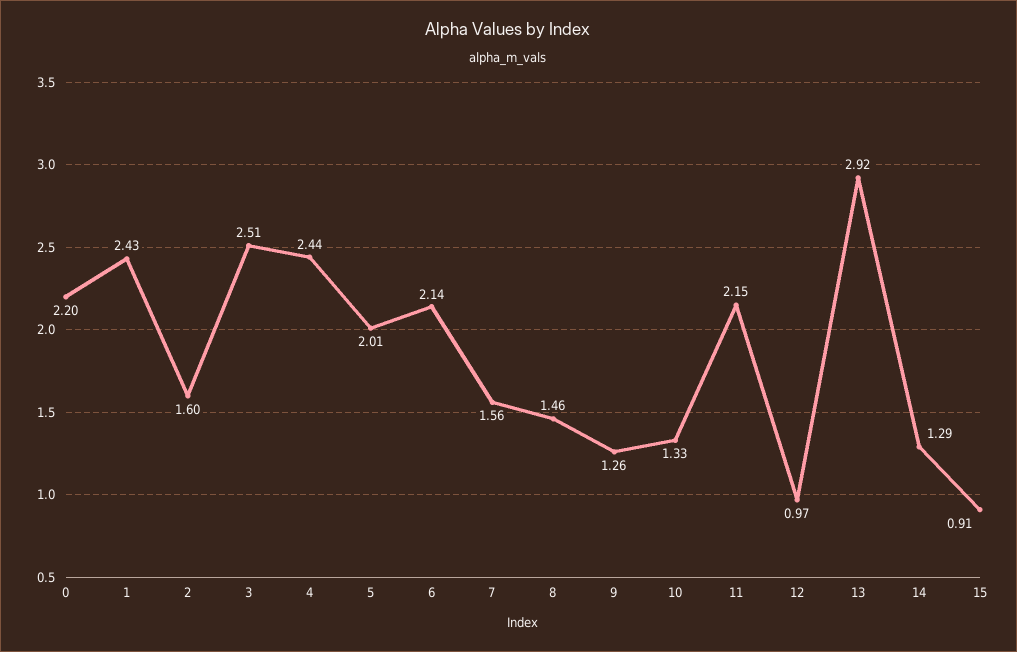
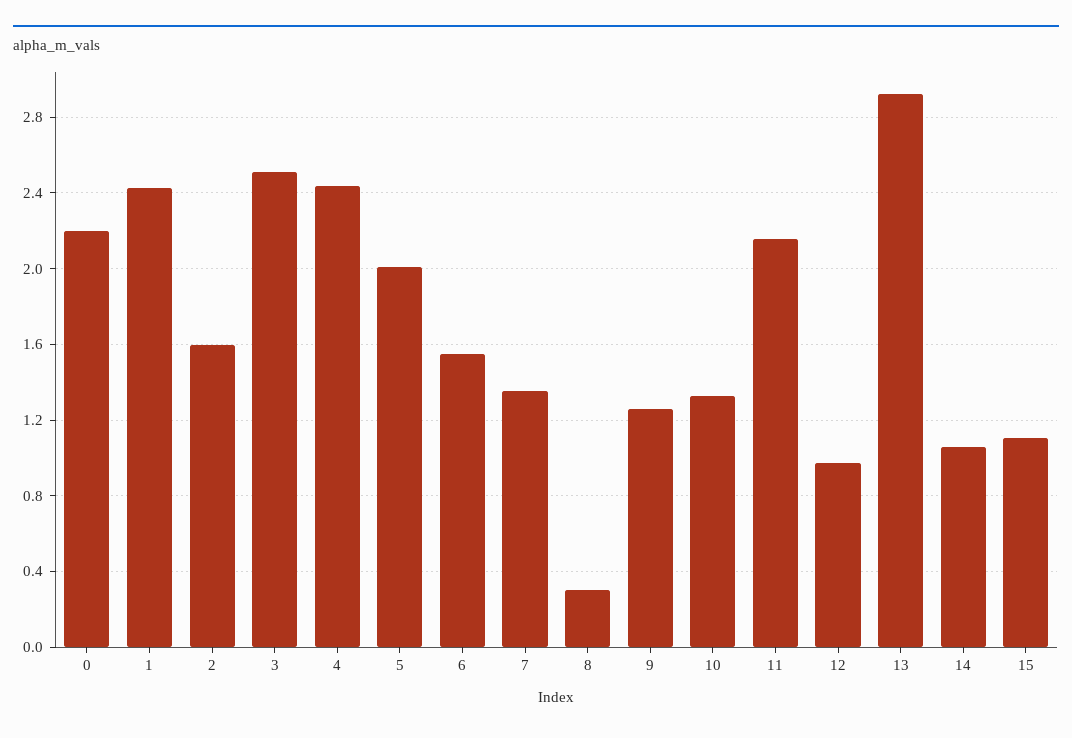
6: 2.14 -> 1.55
7: 1.56 -> 1.35
8: 1.46 -> 0.3
14: 1.29 -> 1.05
15: 0.91 -> 1.1

